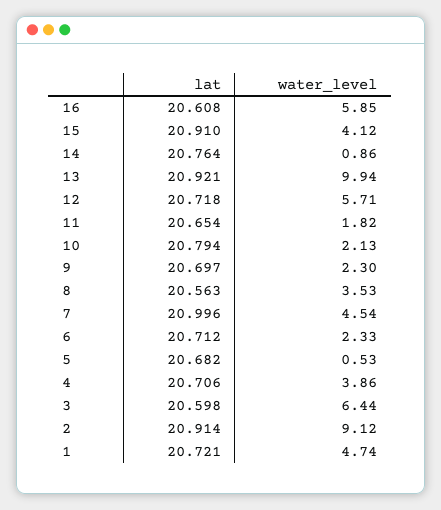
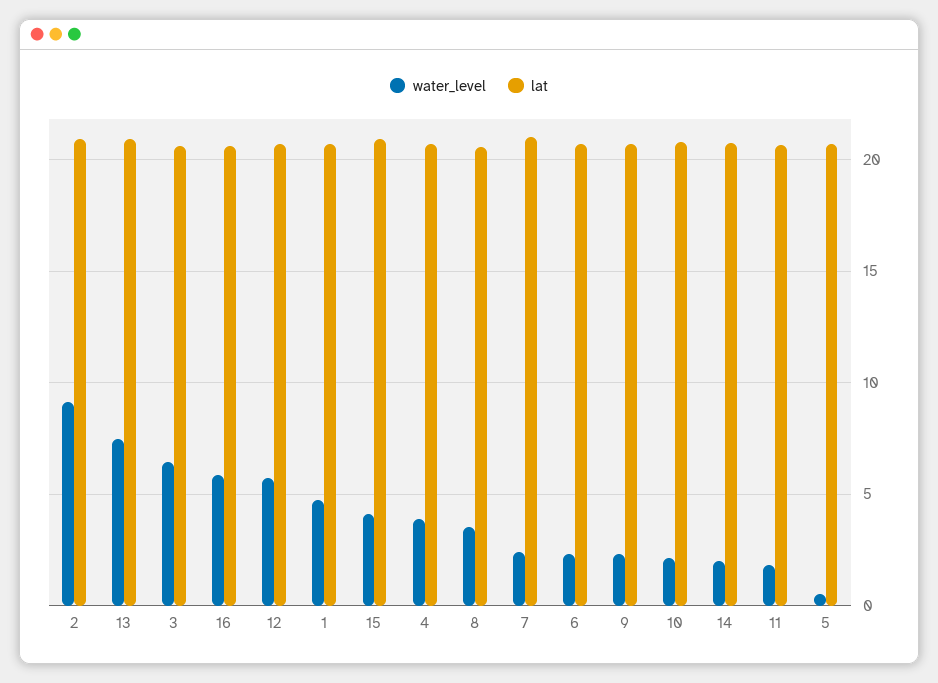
water_level, 14: 0.86 -> 2
water_level, 13: 9.94 -> 7.5
water_level, 7: 4.54 -> 2.5

